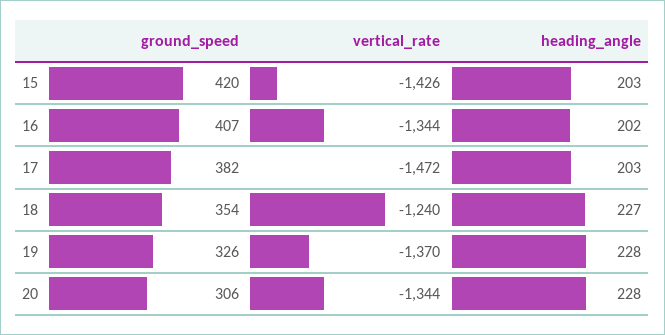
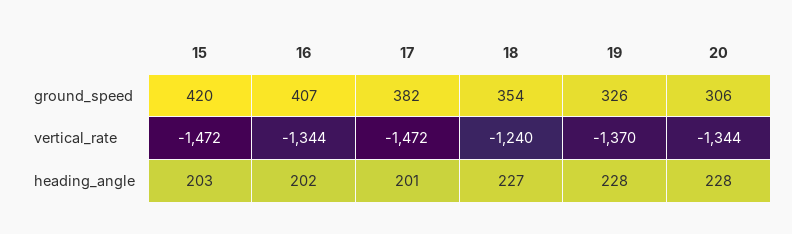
vertical_rate, 15: -1426 -> -1472
heading_angle, 17: 203 -> 201

